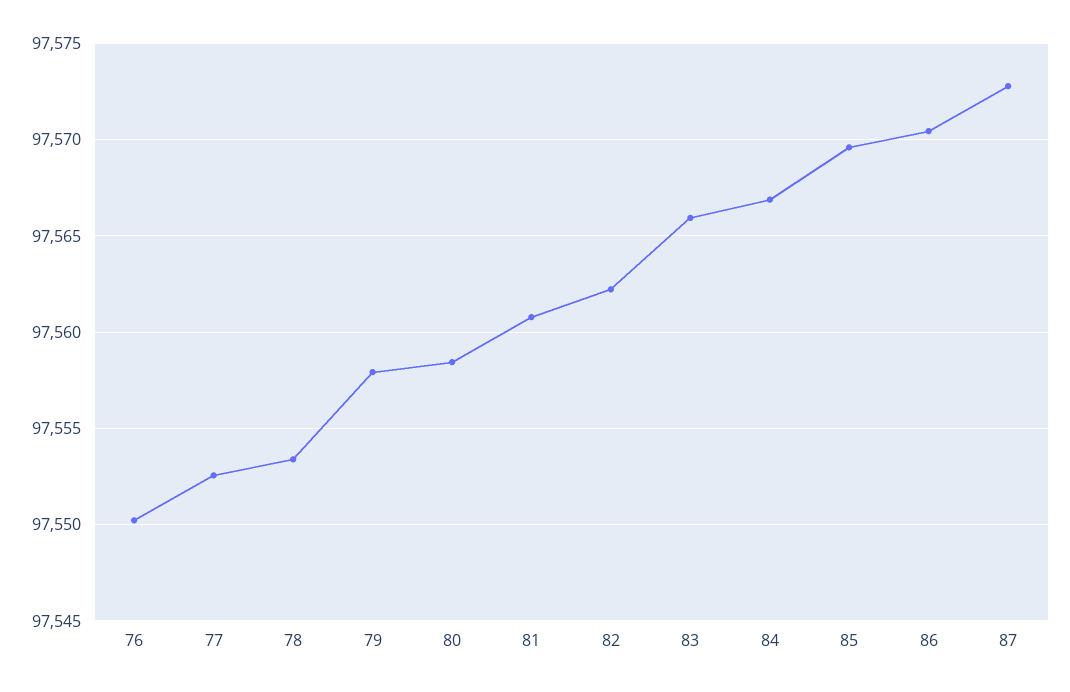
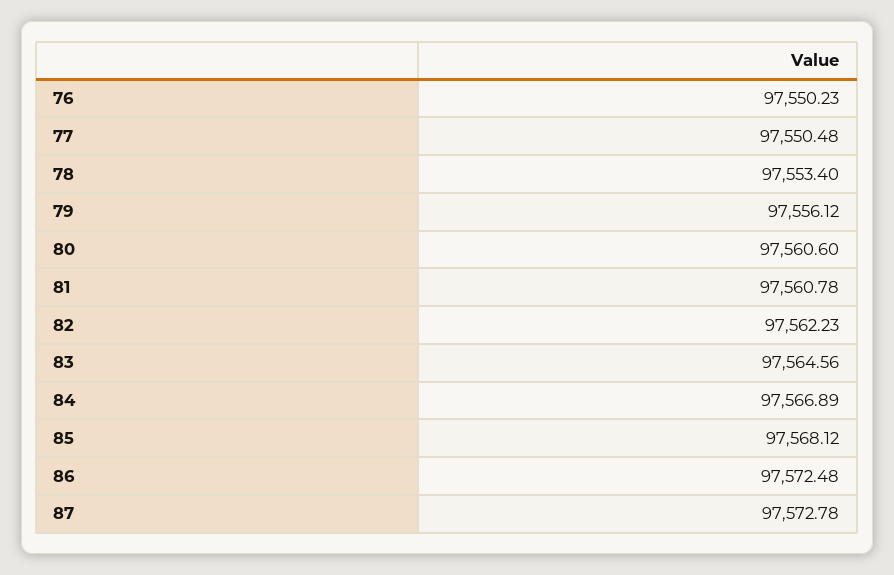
77: 97552.5 -> 97550.48
79: 97558 -> 97556.12
80: 97558.5 -> 97560.6
83: 97566 -> 97564.56
85: 97569.5 -> 97568.12
86: 97570.5 -> 97572.48

